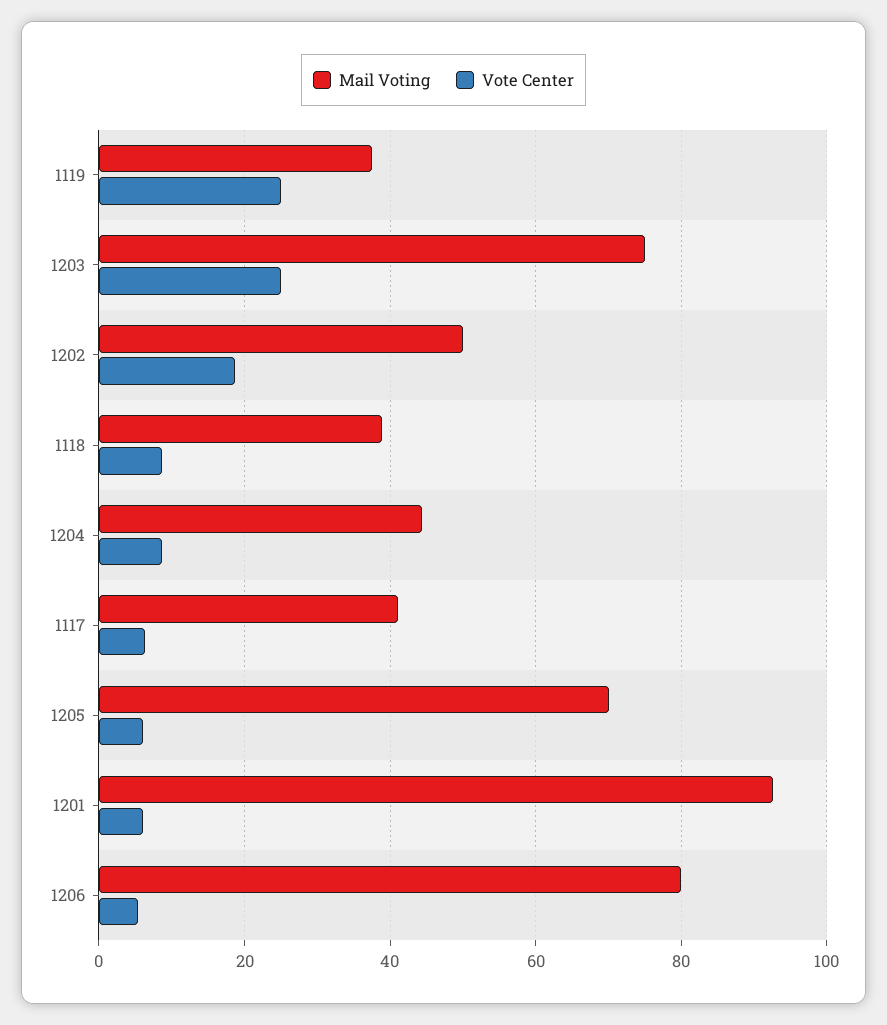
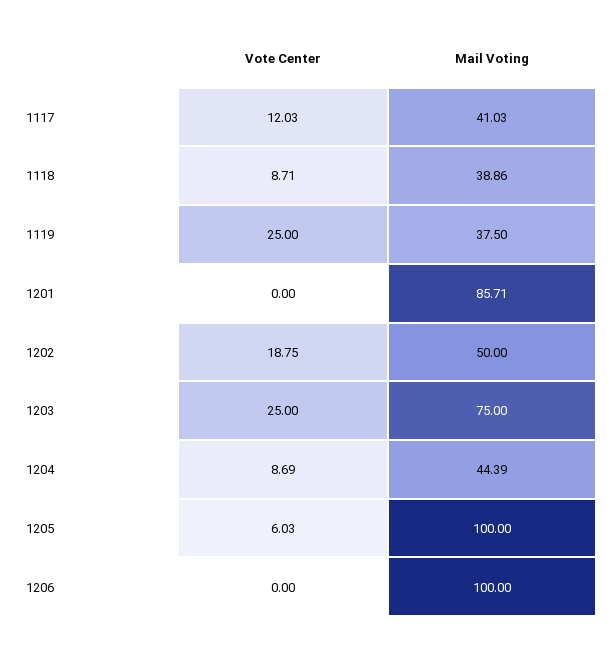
Vote Center, 1117: 6 -> 12.03
Mail Voting, 1205: 70 -> 100
Mail Voting, 1201: 92 -> 85.71
Vote Center, 1201: 6 -> 0
Mail Voting, 1206: 80 -> 100
Vote Center, 1206: 6 -> 0

